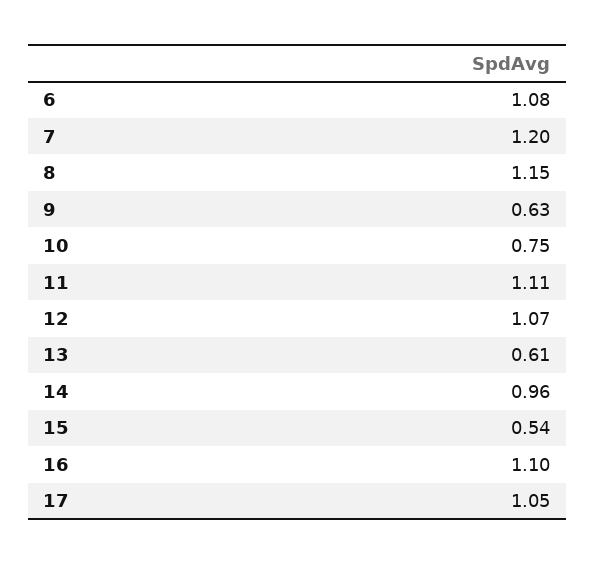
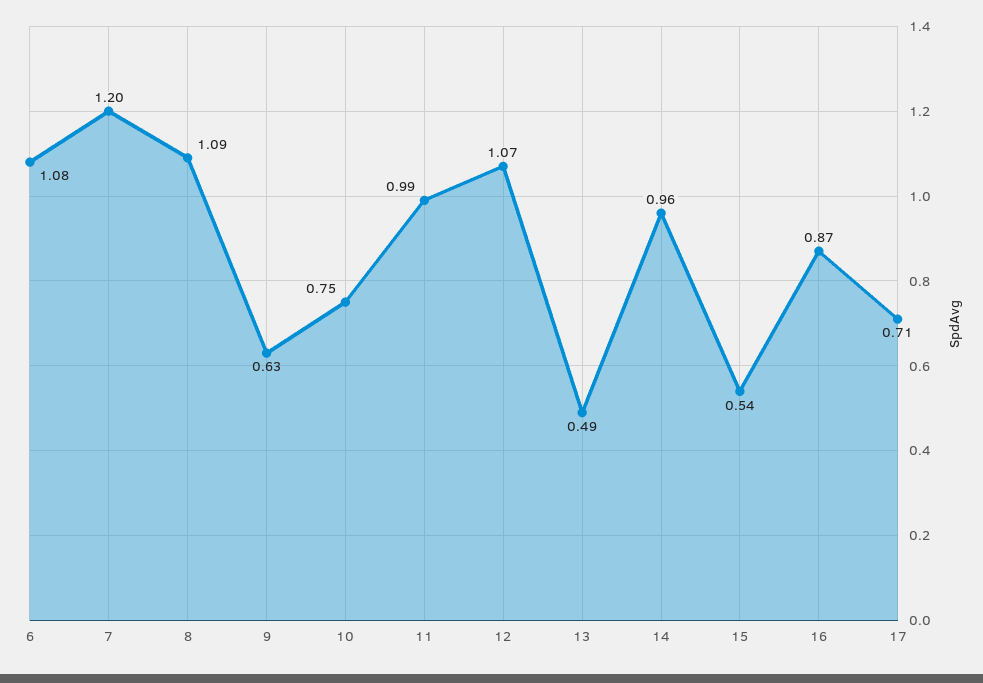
8: 1.15 -> 1.09
11: 1.11 -> 0.99
13: 0.61 -> 0.49
16: 1.1 -> 0.87
17: 1.05 -> 0.71

